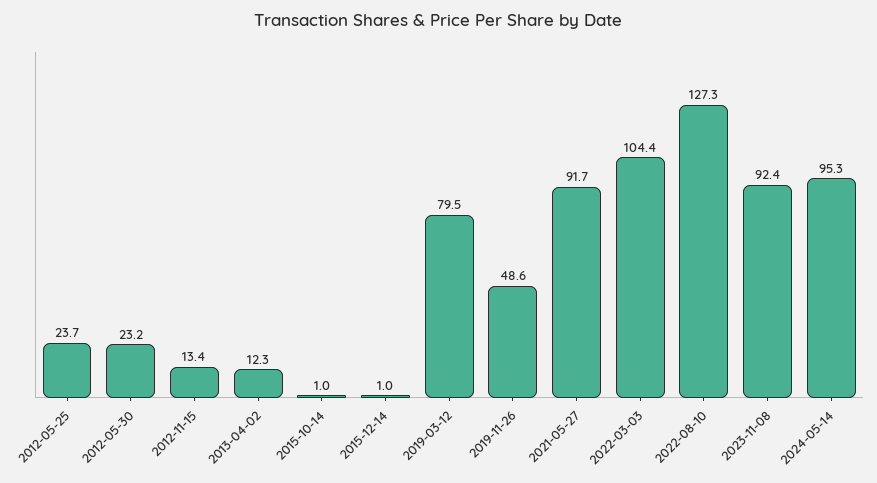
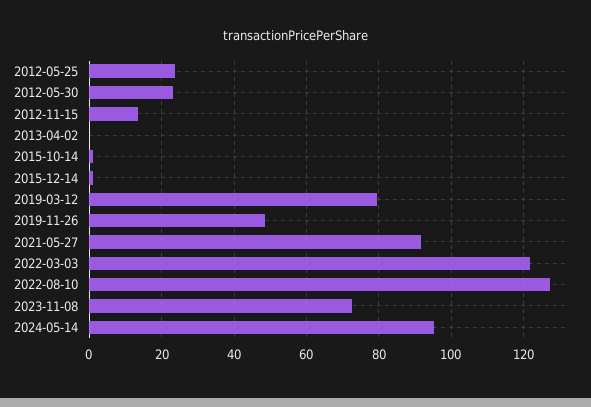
2013-04-02: 12.3 -> 0
2022-03-03: 104.4 -> 122
2023-11-08: 92.4 -> 72

